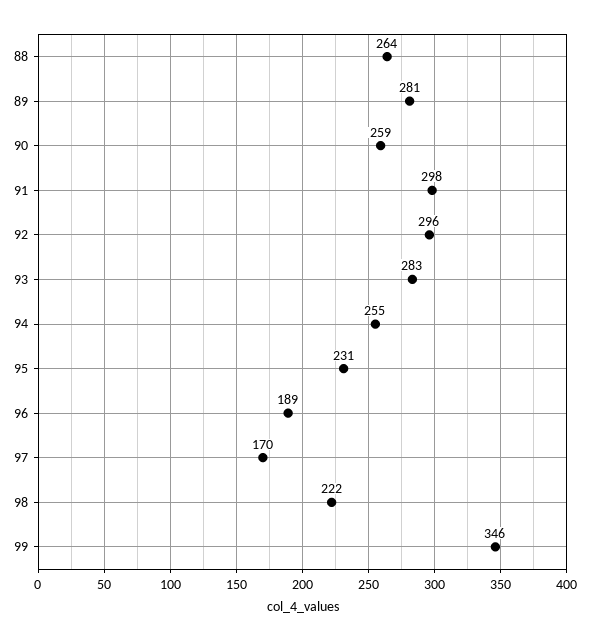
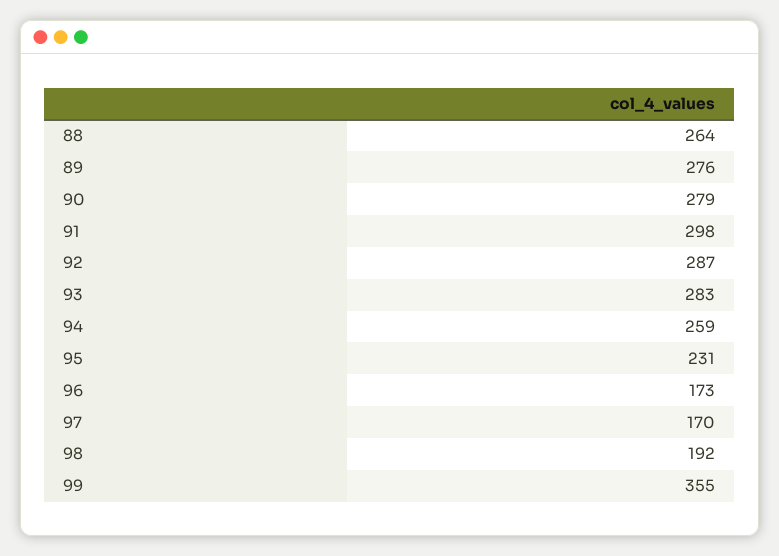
89: 281 -> 276
90: 259 -> 279
92: 296 -> 287
94: 255 -> 259
96: 189 -> 173
98: 222 -> 192
99: 346 -> 355

